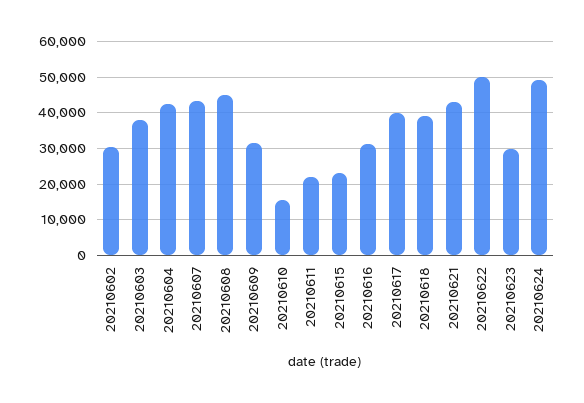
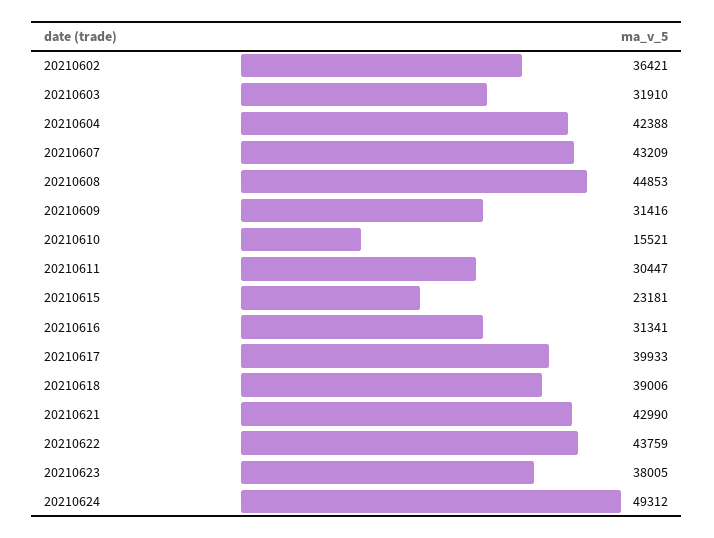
20210602: 30000 -> 36421
20210603: 38000 -> 31910
20210611: 22000 -> 30447
20210622: 50000 -> 43759
20210623: 30000 -> 38005

